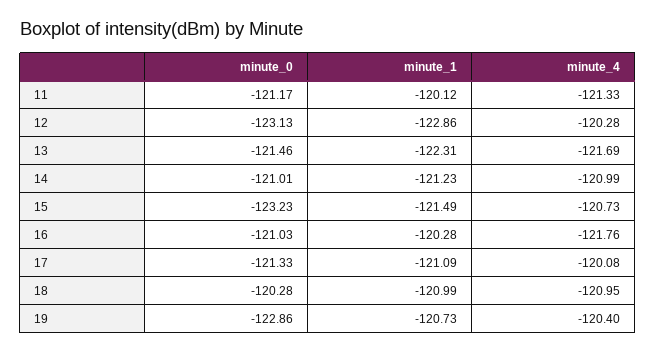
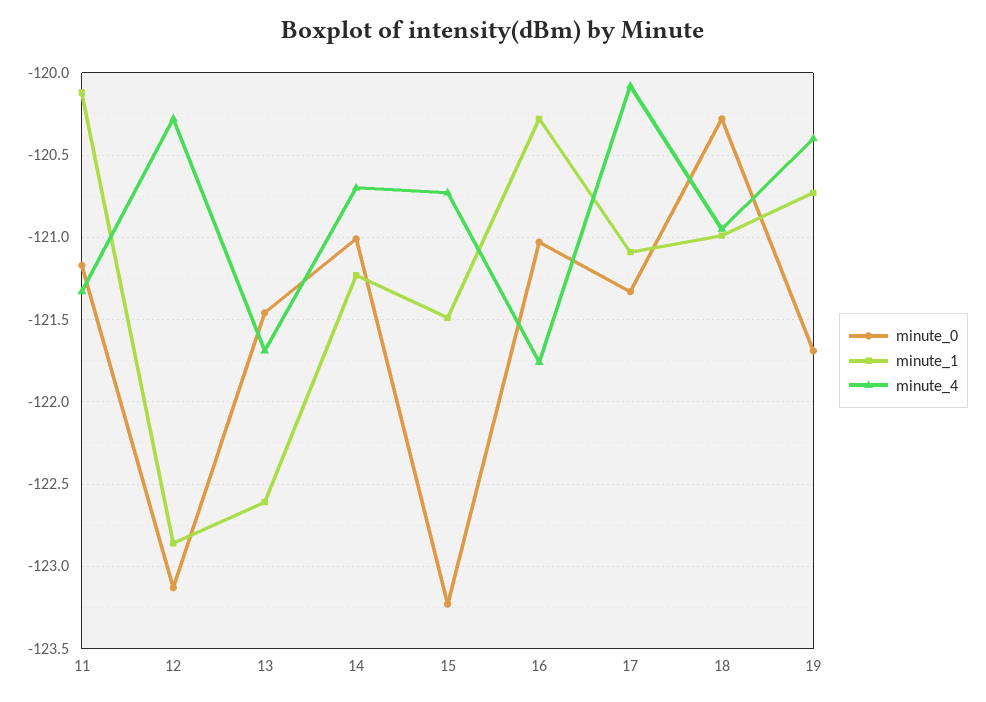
minute_1, 13: -122.31 -> -122.6
minute_4, 14: -120.99 -> -120.7
minute_0, 19: -122.86 -> -121.7

